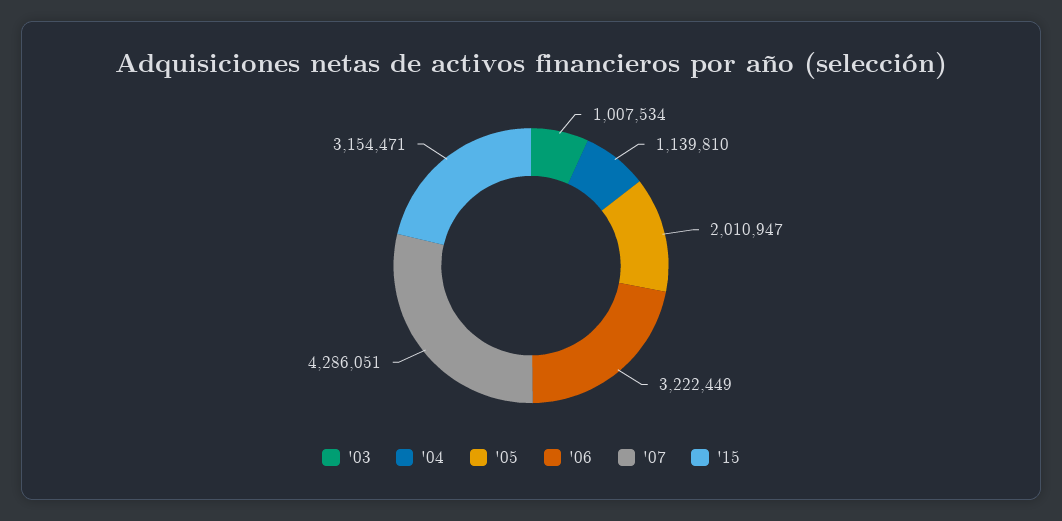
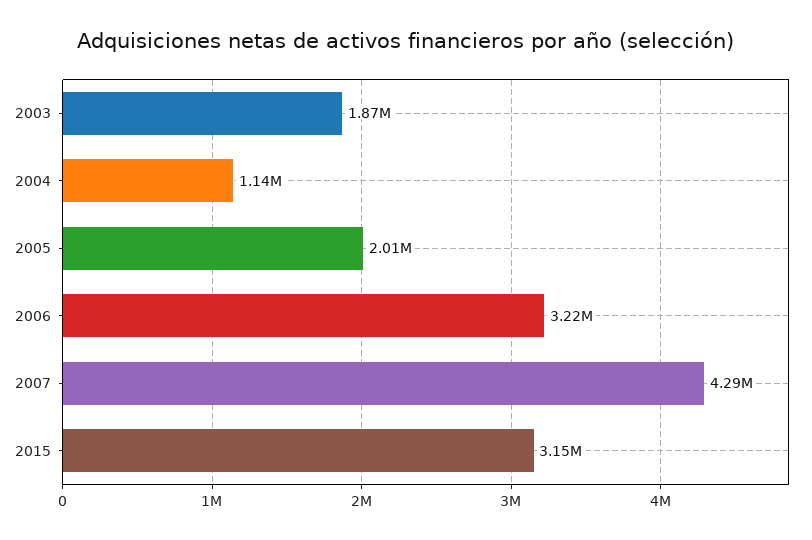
'03: 1007534 -> 1870000

